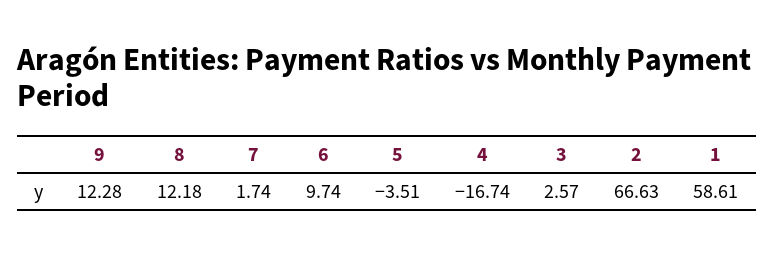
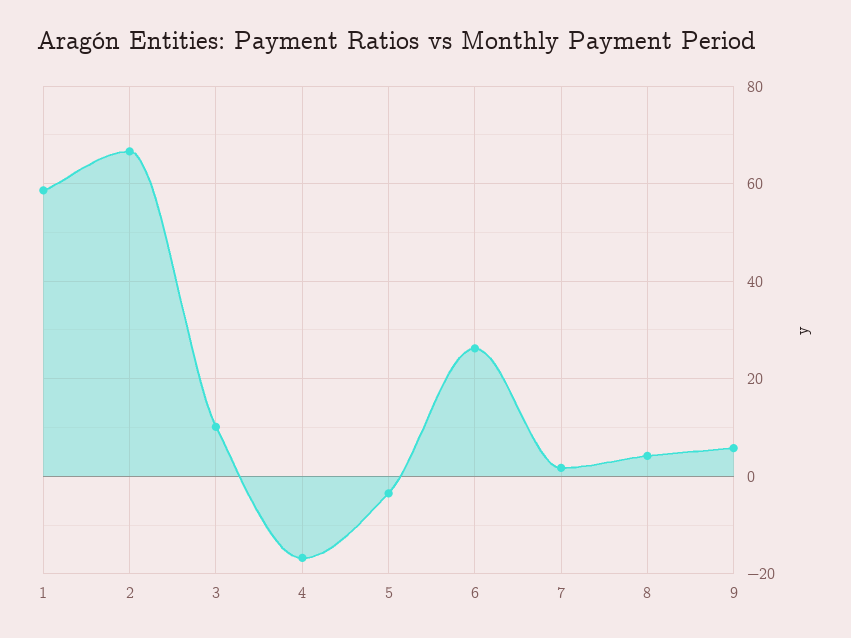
9: 12.28 -> 6
8: 12.18 -> 4
6: 9.74 -> 26
3: 2.57 -> 10

